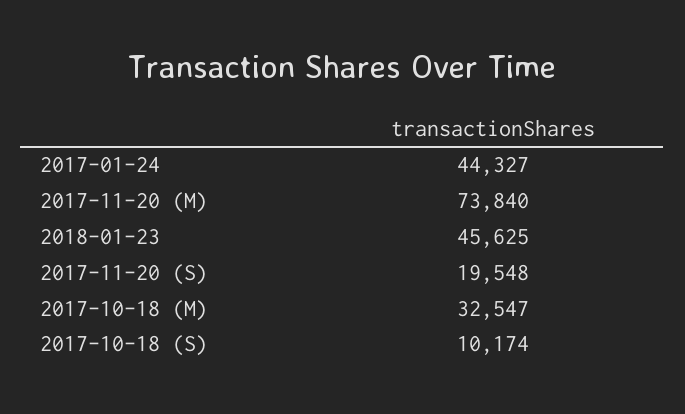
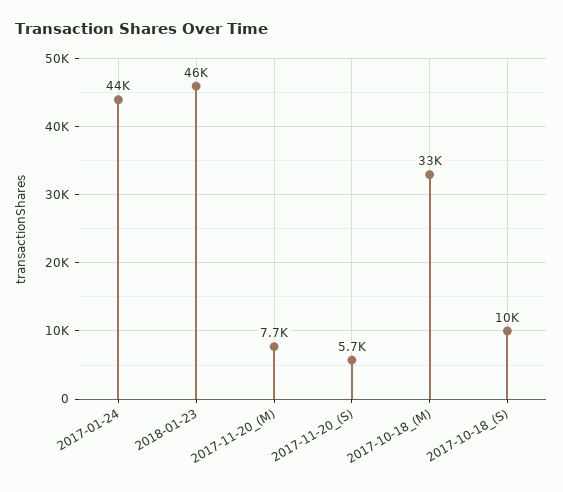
2017-11-20 (M): 73840 -> 7700
2017-11-20 (S): 19548 -> 5700

